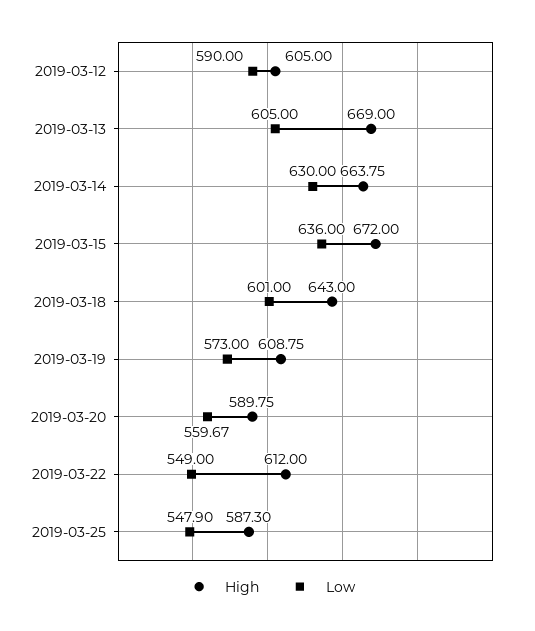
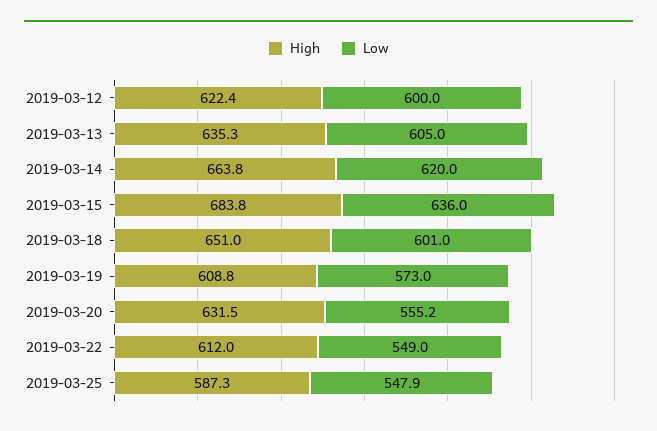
High, 2019-03-12: 605 -> 622.4
Low, 2019-03-12: 590 -> 600
High, 2019-03-13: 669 -> 635.3
Low, 2019-03-14: 630 -> 620
High, 2019-03-15: 672 -> 683.8
High, 2019-03-18: 643 -> 651
High, 2019-03-20: 589.75 -> 631.5
Low, 2019-03-20: 559.67 -> 555.2

